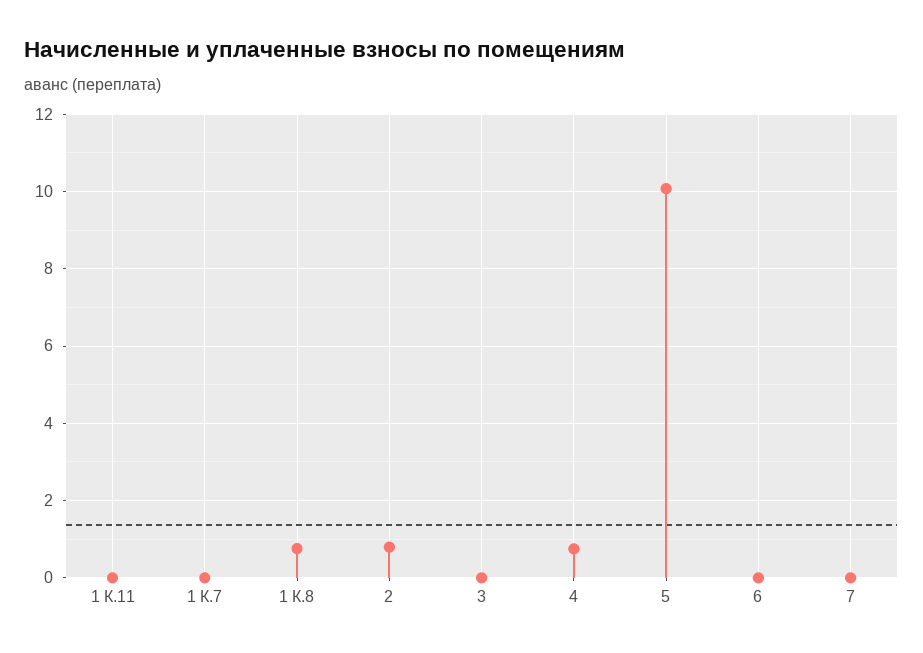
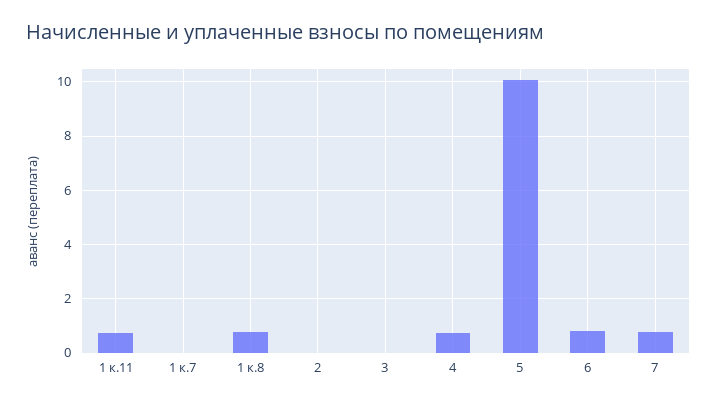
1 К.11: 0 -> 0.75
2: 0.8 -> 0
6: 0 -> 0.75
7: 0 -> 0.75

